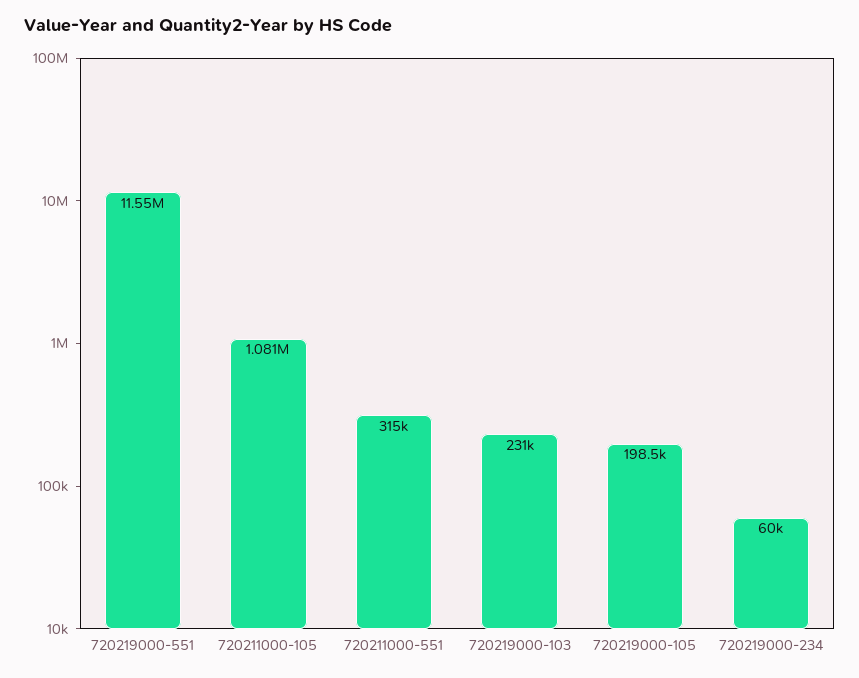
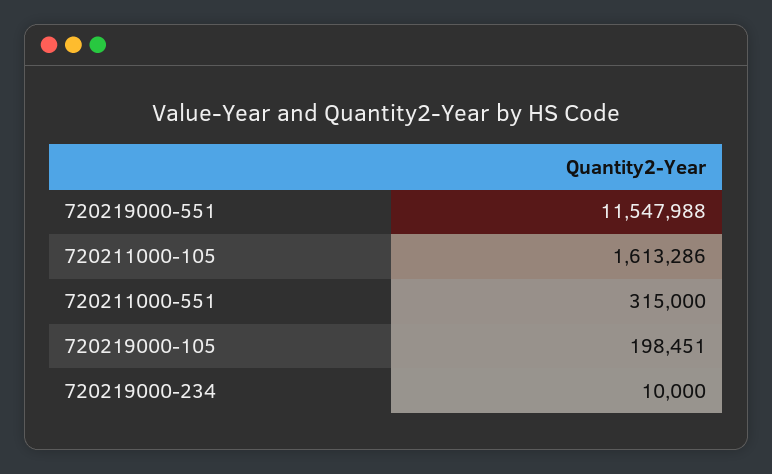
720211000-105: 1081000 -> 1613286
720219000-103: 231000 -> none
720219000-234: 60000 -> 10000

